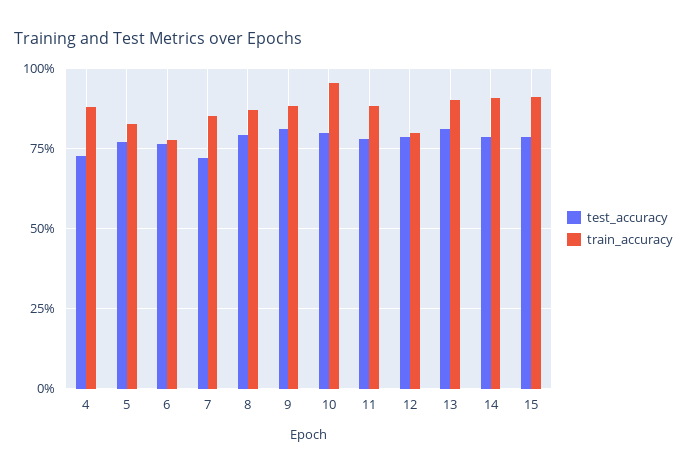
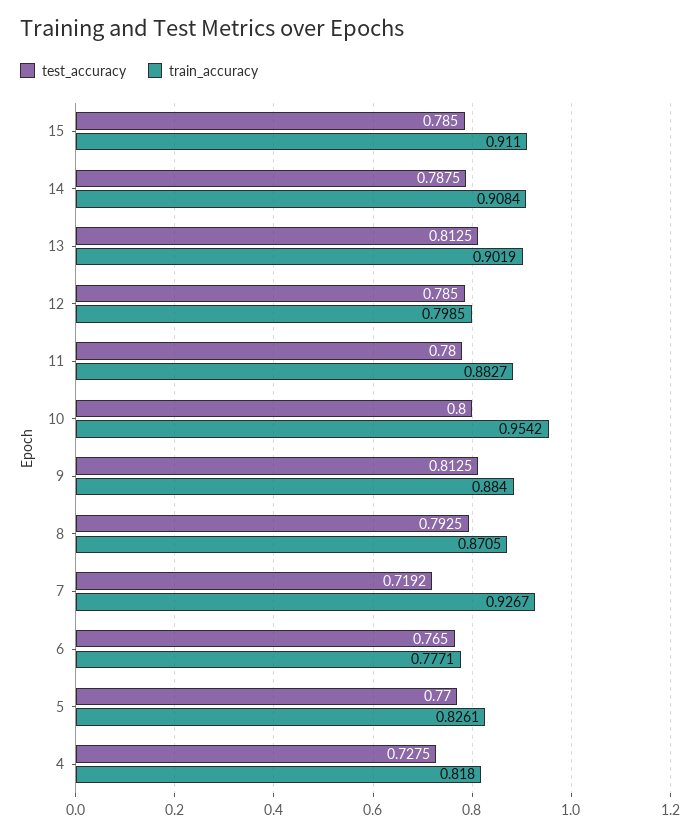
train_accuracy, 4: 0.875 -> 0.818
train_accuracy, 7: 0.85 -> 0.9267

